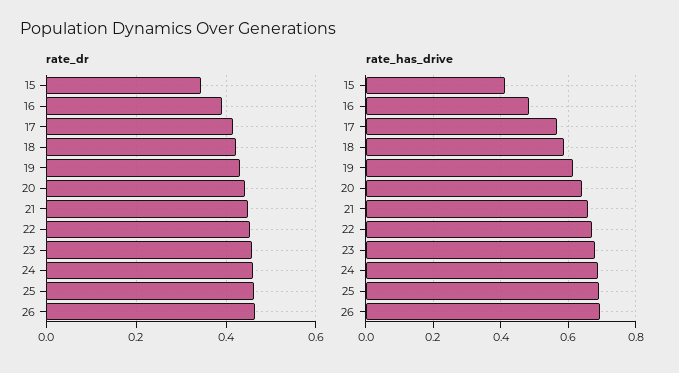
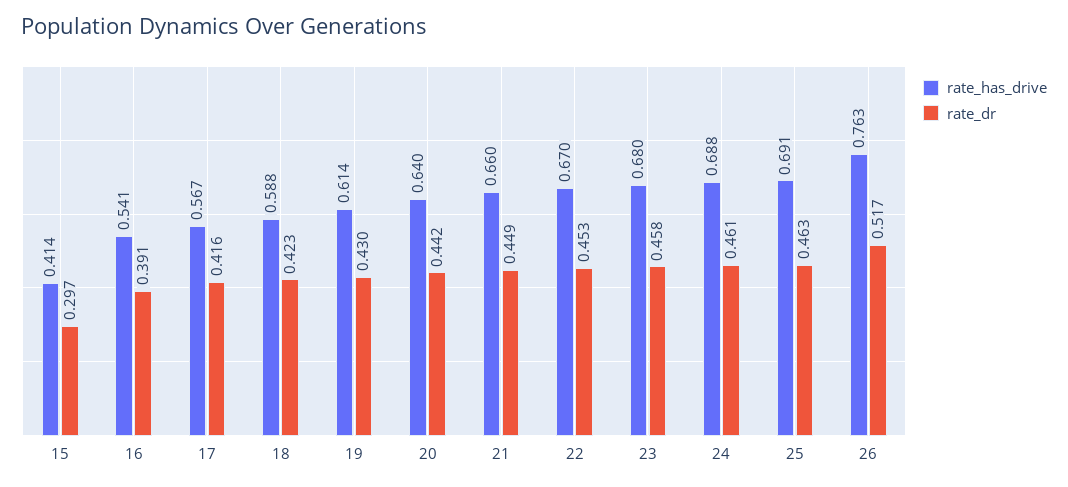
rate_dr, 15: 0.34 -> 0.297
rate_dr, 26: 0.46 -> 0.517
rate_has_drive, 16: 0.48 -> 0.541
rate_has_drive, 26: 0.7 -> 0.763

